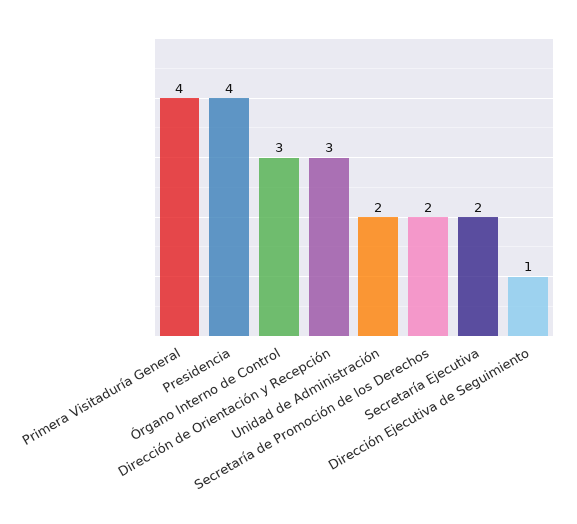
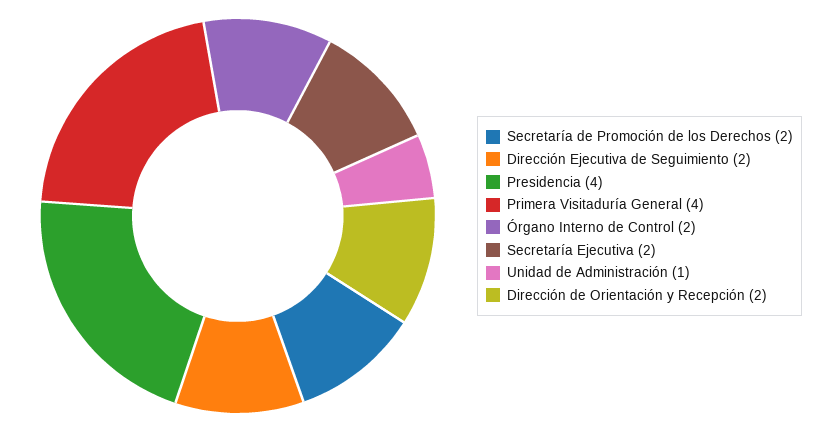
Órgano Interno de Control: 3 -> 2
Dirección de Orientación y Recepción: 3 -> 2
Unidad de Administración: 2 -> 1
Dirección Ejecutiva de Seguimiento: 1 -> 2

